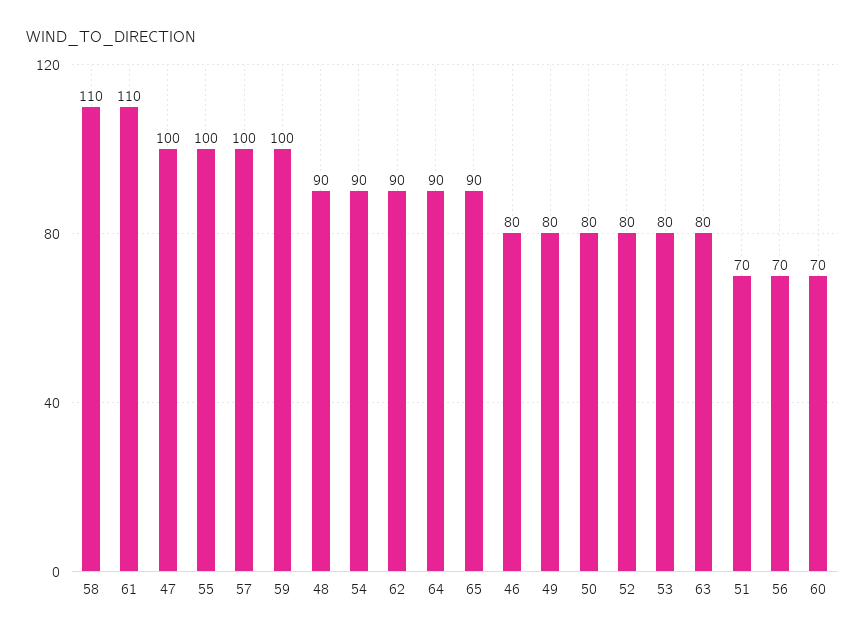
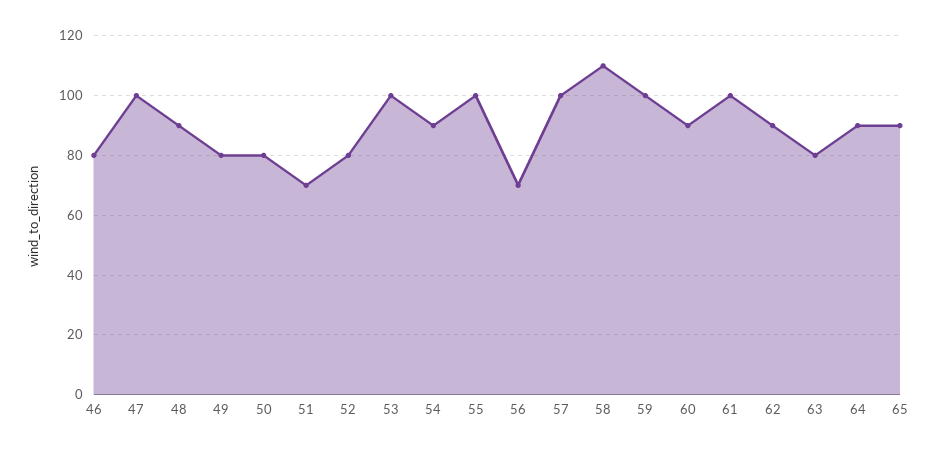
61: 110 -> 100
53: 80 -> 100
60: 70 -> 90

